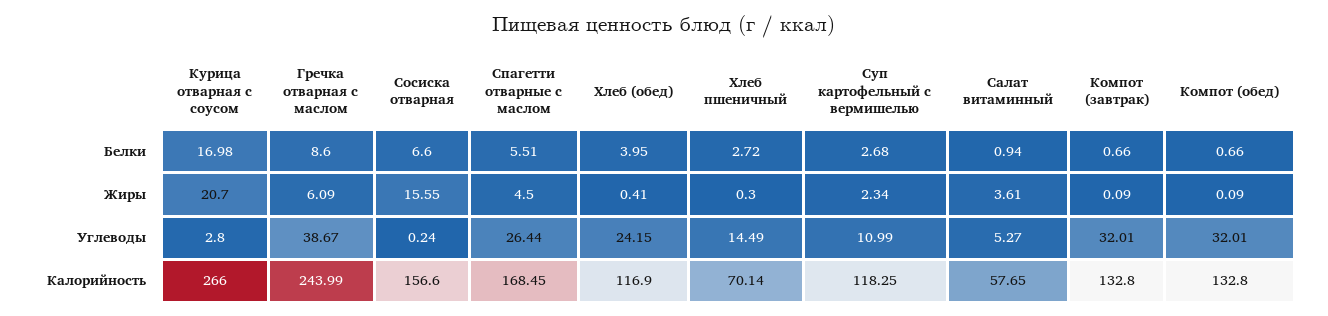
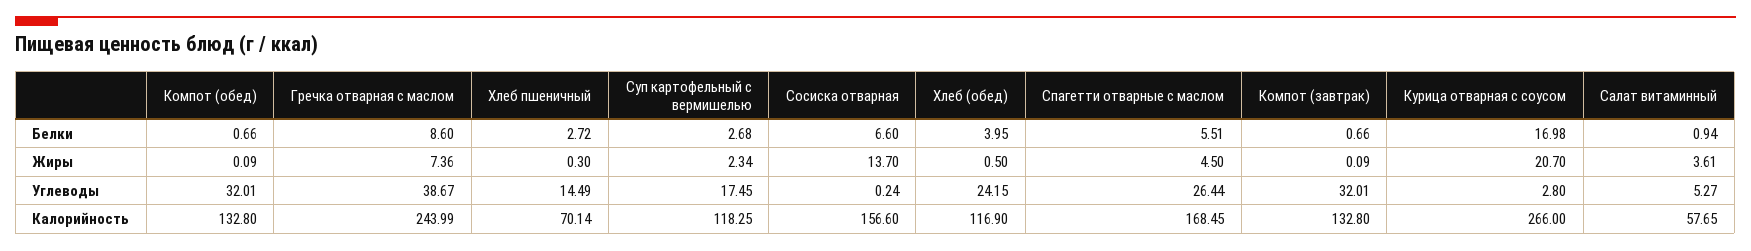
Гречка отварная с маслом, Жиры: 6.09 -> 7.36
Сосиска отварная, Жиры: 15.55 -> 13.7
Хлеб (обед), Жиры: 0.41 -> 0.5
Суп картофельный с вермишелью, Углеводы: 10.99 -> 17.45

